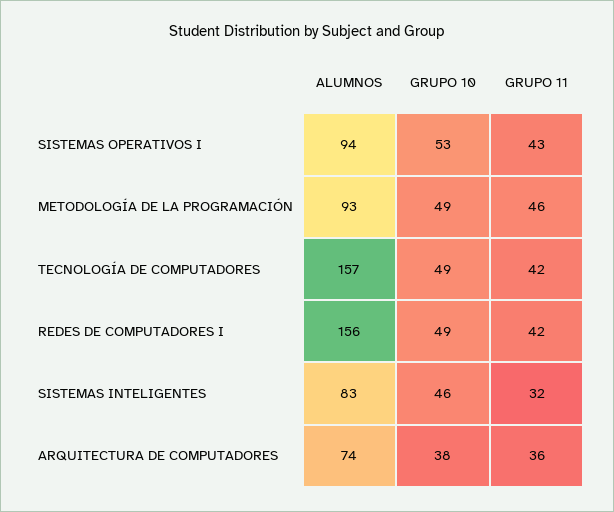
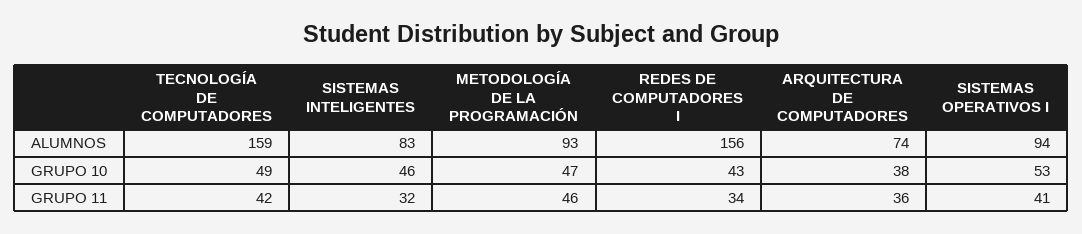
GRUPO 11, SISTEMAS OPERATIVOS I: 43 -> 41
GRUPO 10, METODOLOGÍA DE LA PROGRAMACIÓN: 49 -> 47
ALUMNOS, TECNOLOGÍA DE COMPUTADORES: 157 -> 159
GRUPO 10, REDES DE COMPUTADORES I: 49 -> 43
GRUPO 11, REDES DE COMPUTADORES I: 42 -> 34

